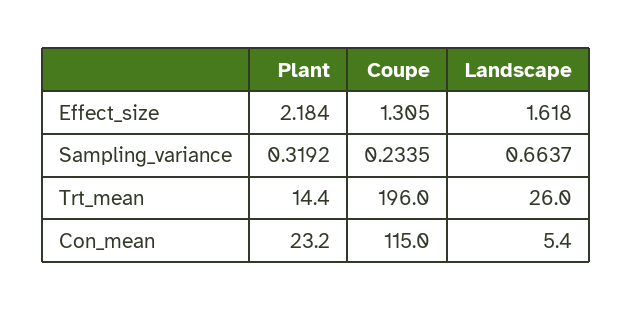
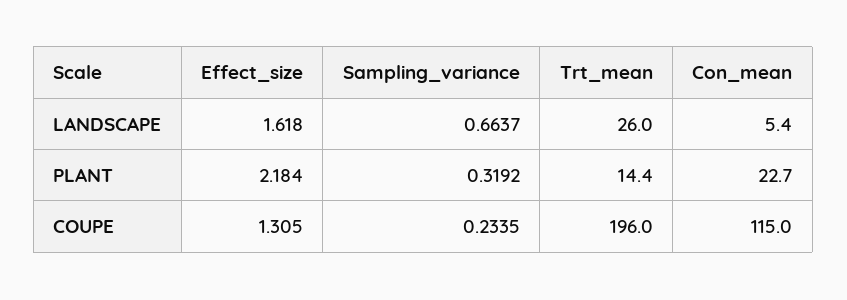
Plant, Con_mean: 23.2 -> 22.7

